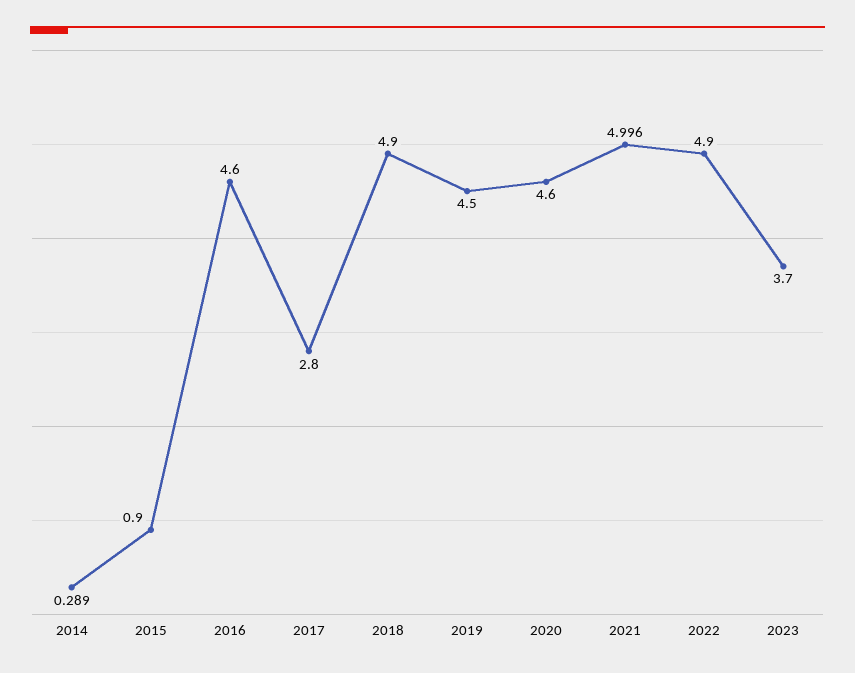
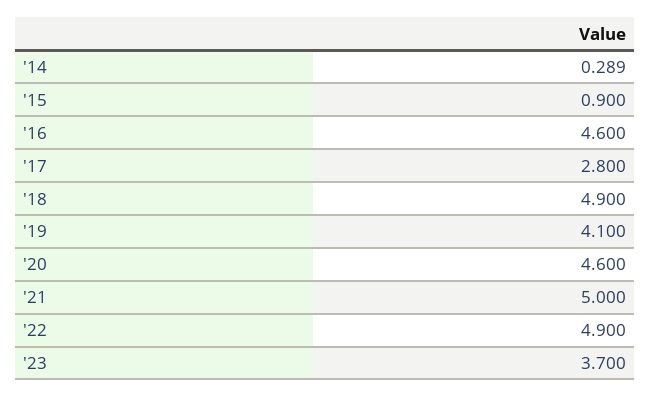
2019: 4.5 -> 4.1
2021: 4.996 -> 5

